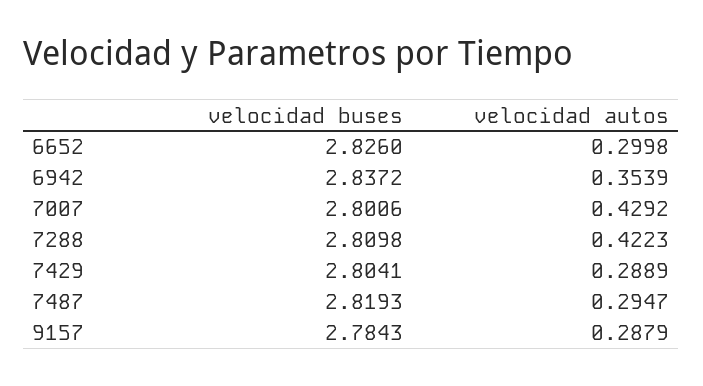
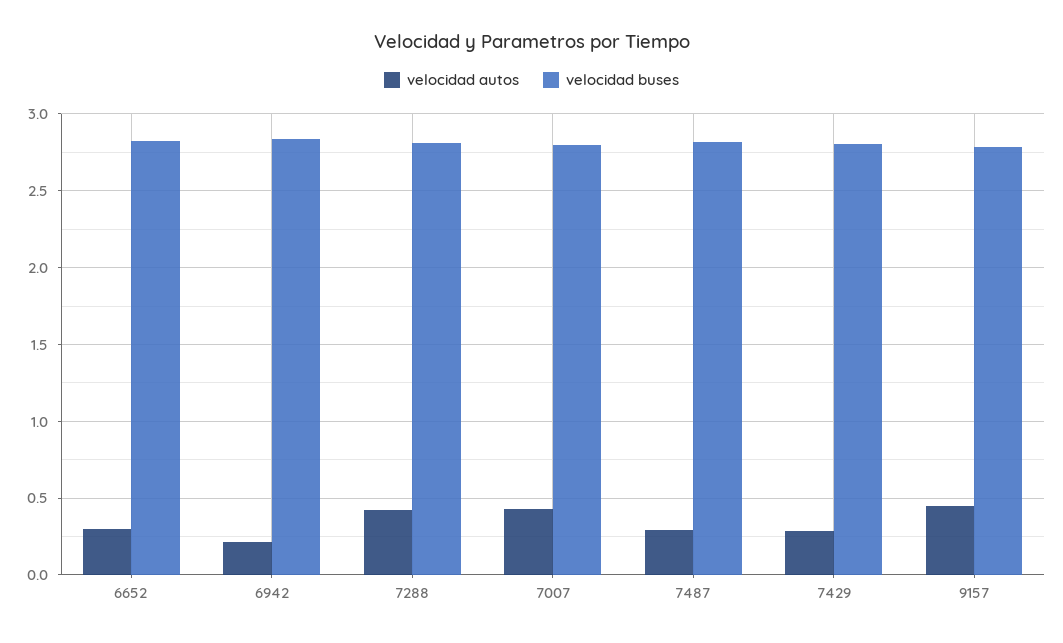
velocidad autos, 6942: 0.3539 -> 0.2
velocidad autos, 9157: 0.2879 -> 0.45

